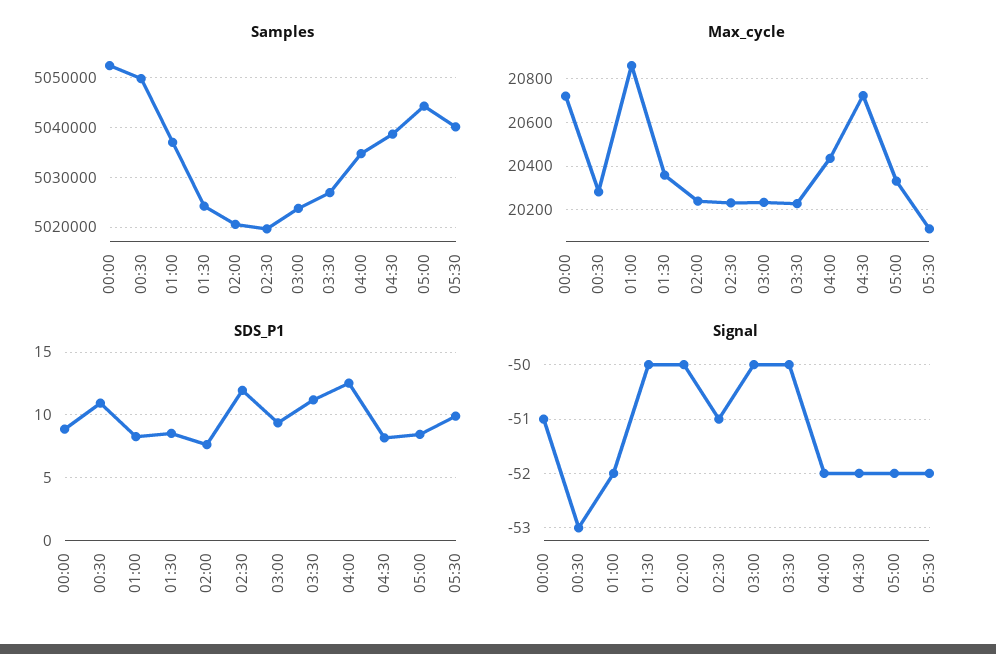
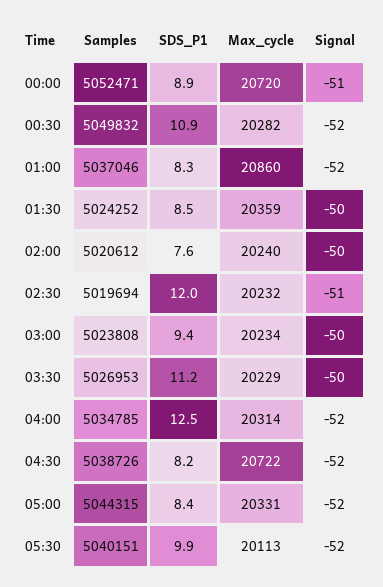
Max_cycle, 04:00: 20450 -> 20314
Signal, 00:30: -53 -> -52

